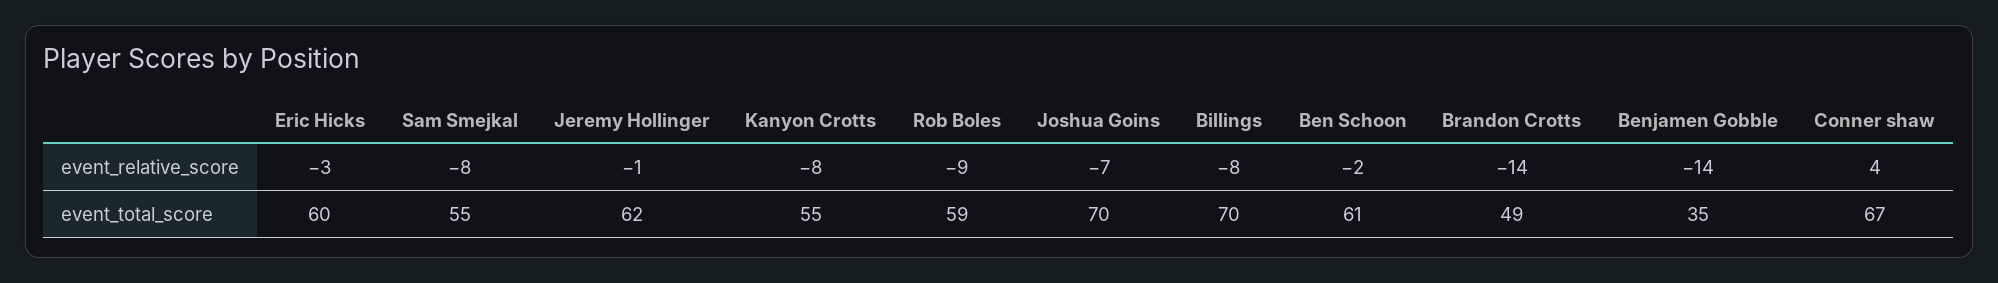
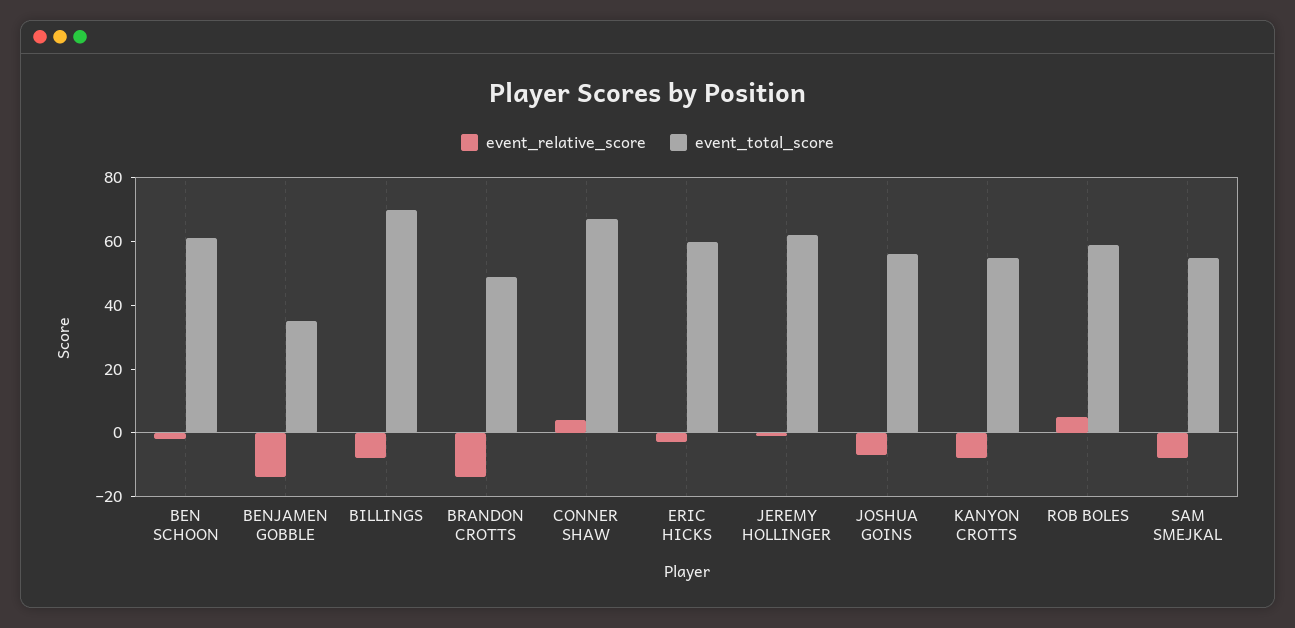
event_relative_score, Rob Boles: -9 -> 5
event_total_score, Joshua Goins: 70 -> 55

